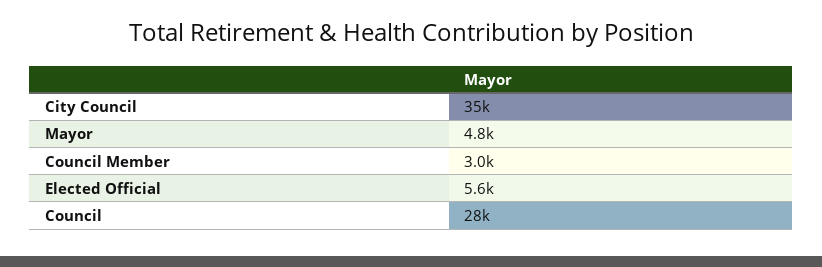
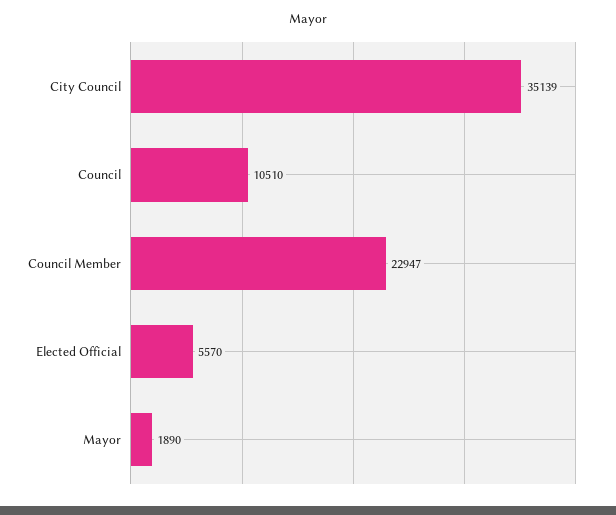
Mayor: 4800 -> 1890
Council Member: 3000 -> 22947
Council: 28000 -> 10510

